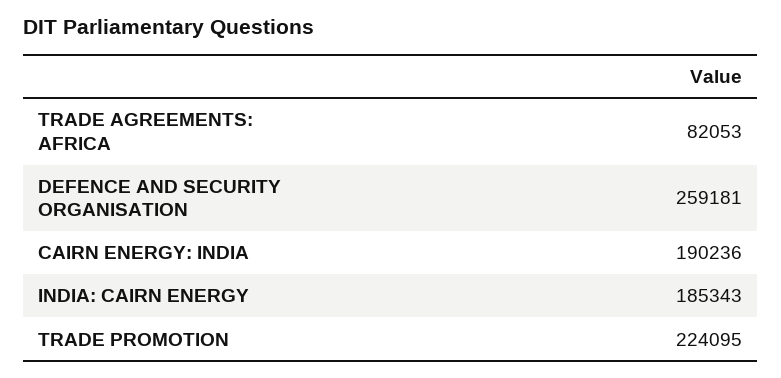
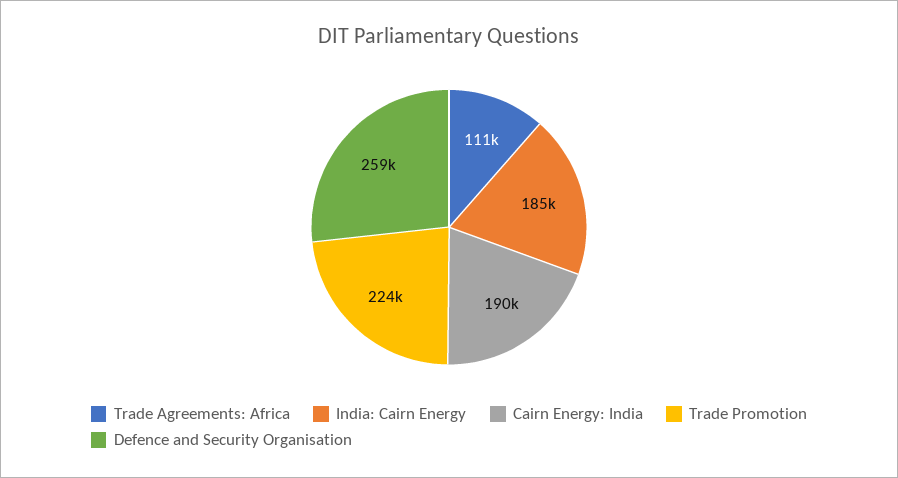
TRADE AGREEMENTS: AFRICA: 82053 -> 111000

